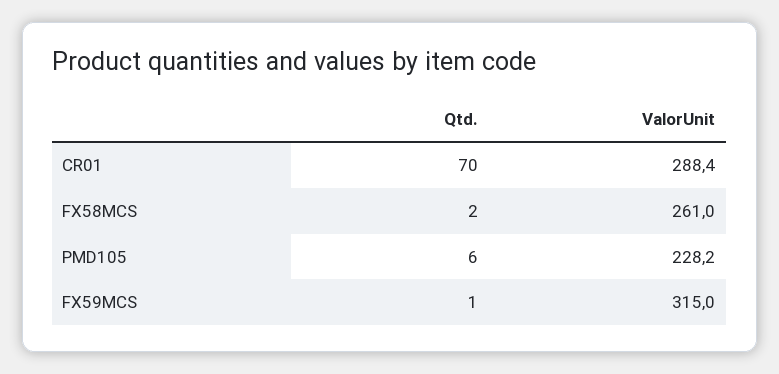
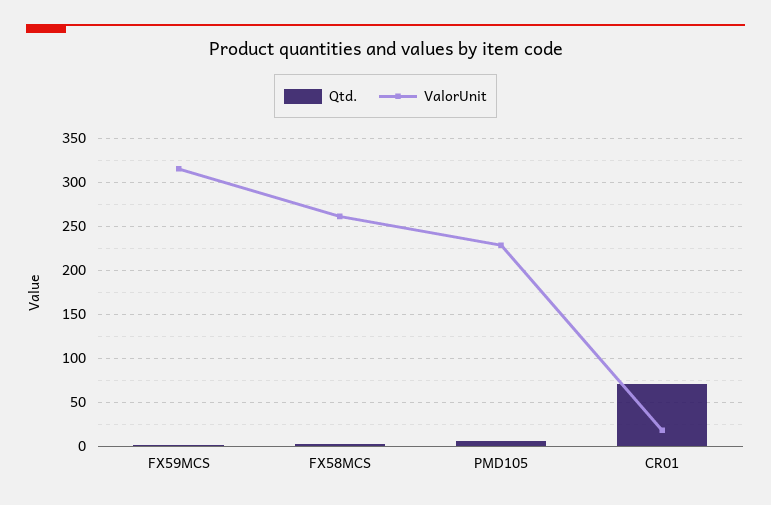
ValorUnit, CR01: 288.4 -> 20

